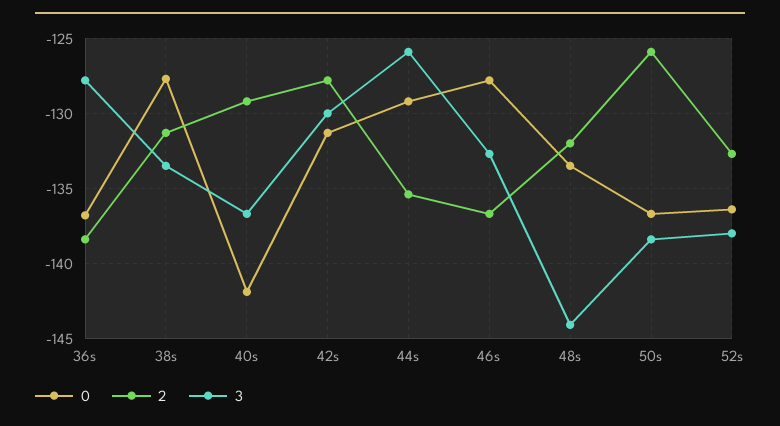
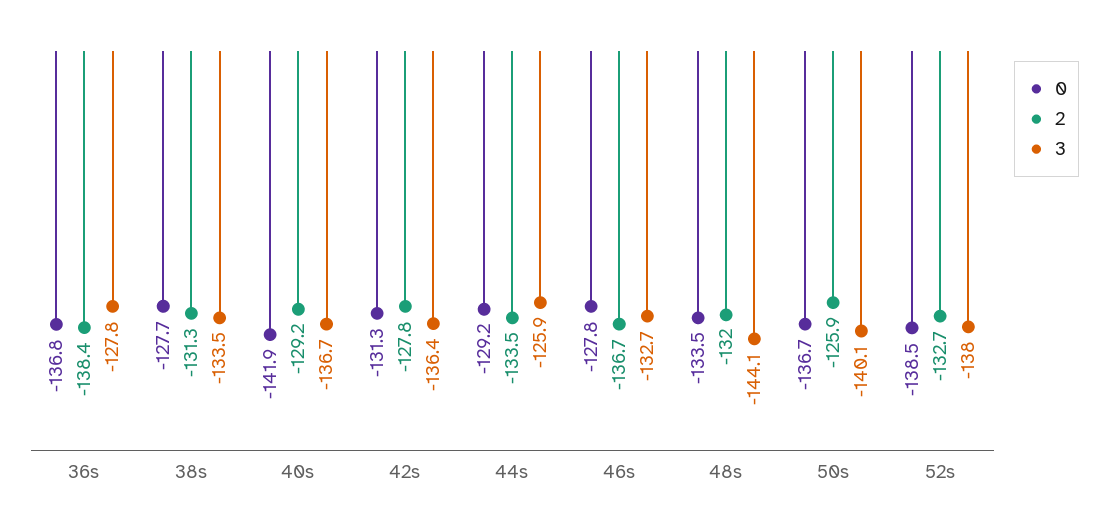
3, 42s: -130 -> -136.4
2, 44s: -135.5 -> -133.5
3, 50s: -138.5 -> -140.1
0, 52s: -136.5 -> -138.5

